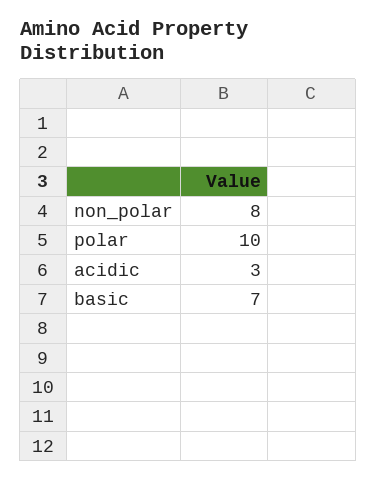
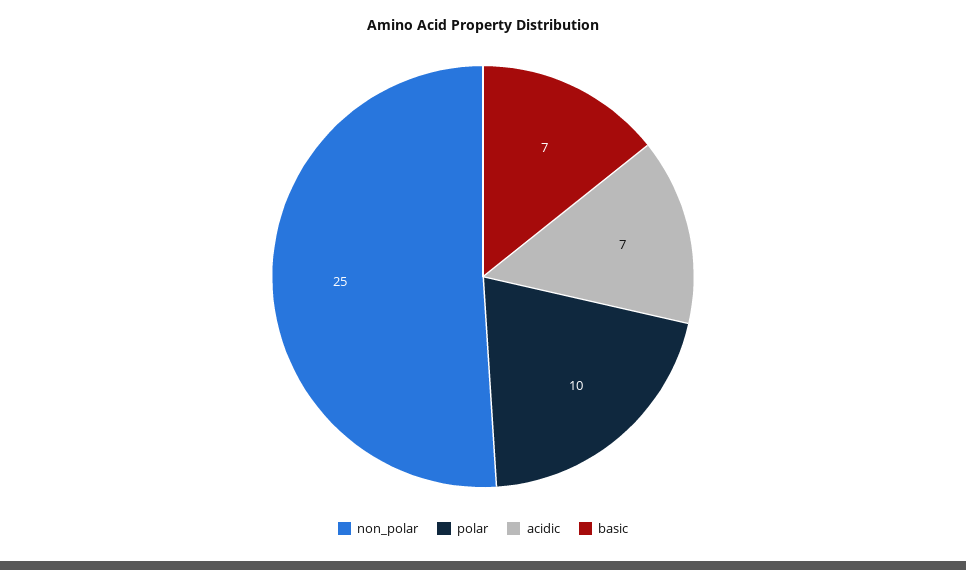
non_polar: 8 -> 25
acidic: 3 -> 7

